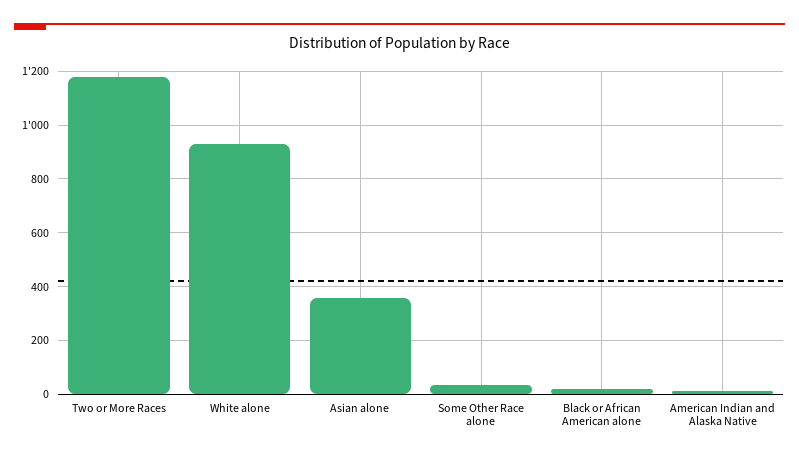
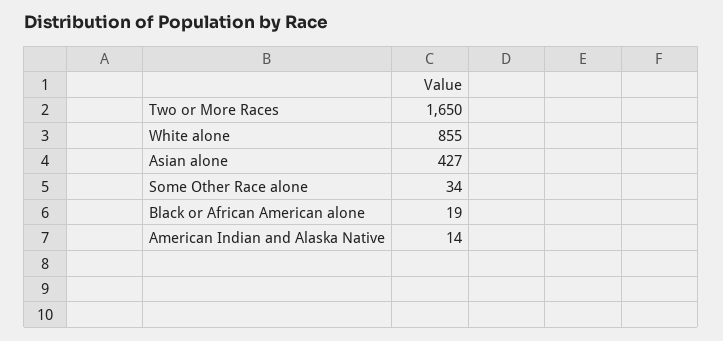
Two or More Races: 1175 -> 1650
White alone: 925 -> 855
Asian alone: 350 -> 427

